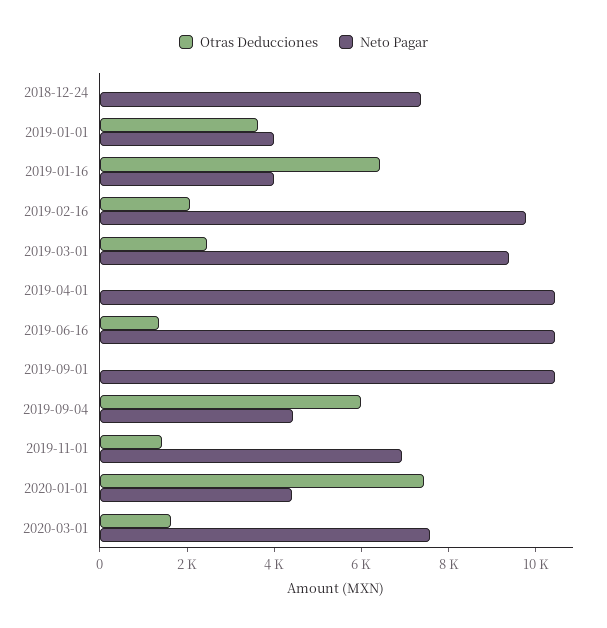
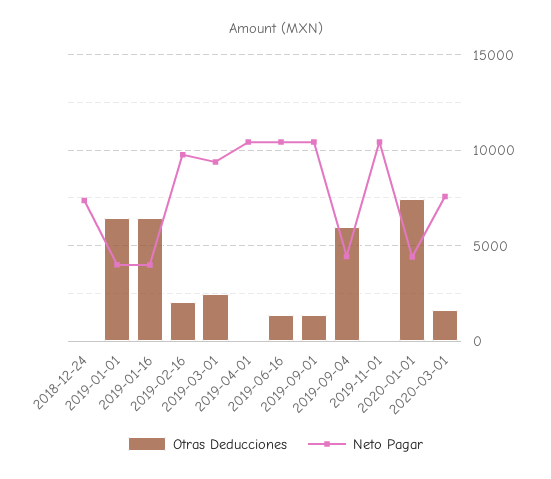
Otras Deducciones, 2019-01-01: 3500 -> 6500
Otras Deducciones, 2019-09-01: 0 -> 1500
Otras Deducciones, 2019-11-01: 1500 -> 0
Neto Pagar, 2019-11-01: 7000 -> 10500

